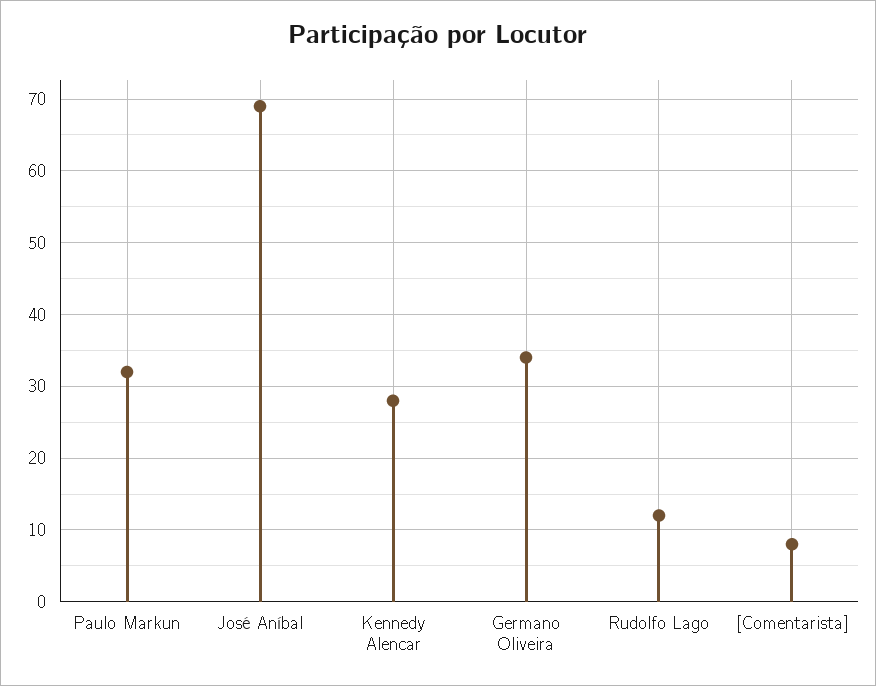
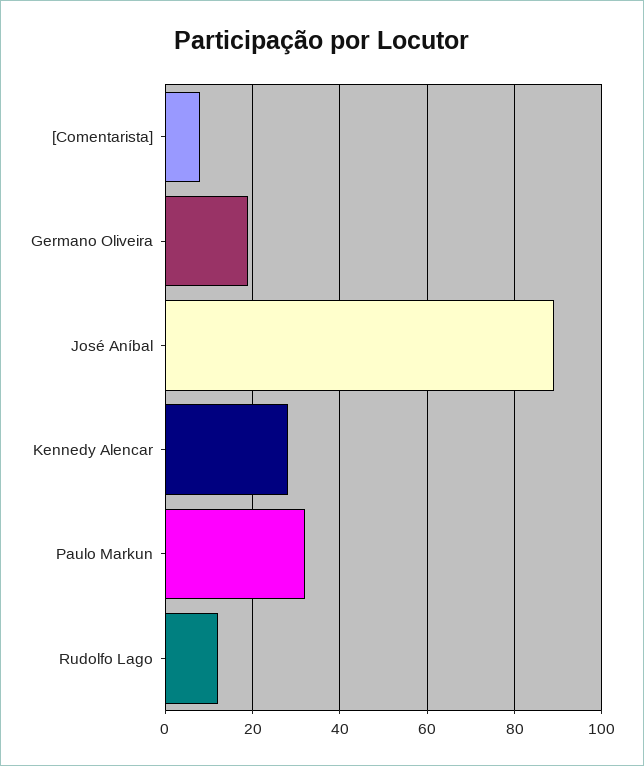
José Aníbal: 69 -> 90
Germano Oliveira: 34 -> 20

